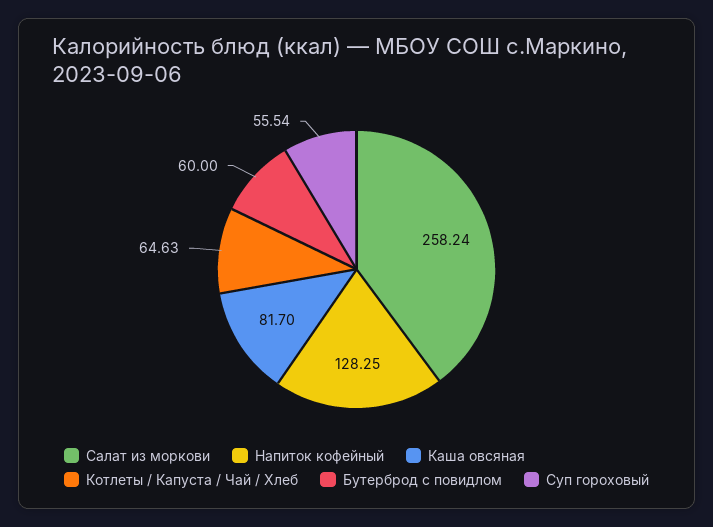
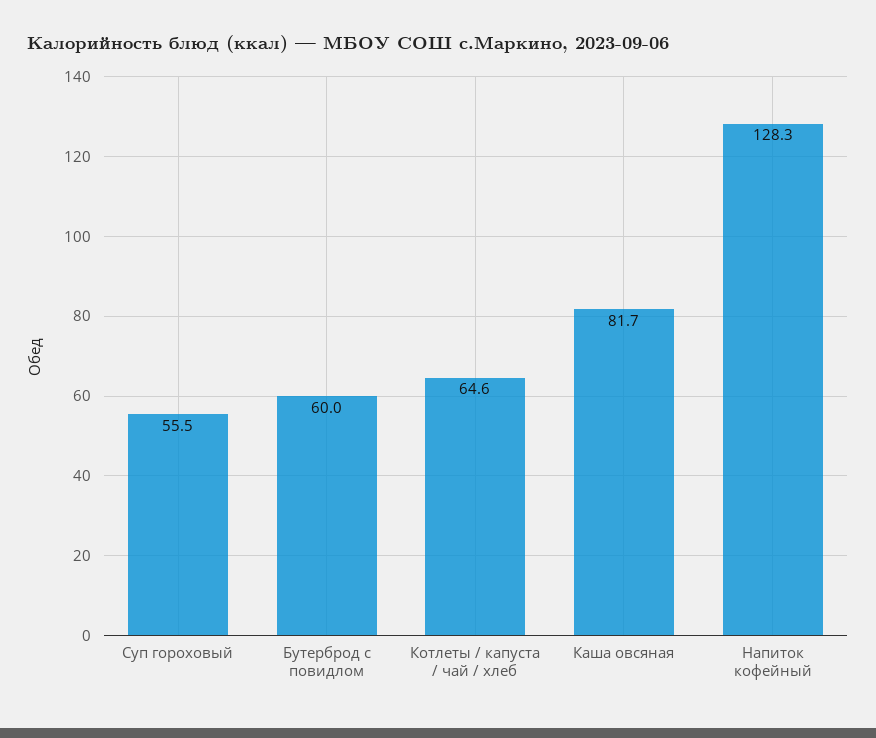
Салат из моркови: 258.24 -> none

